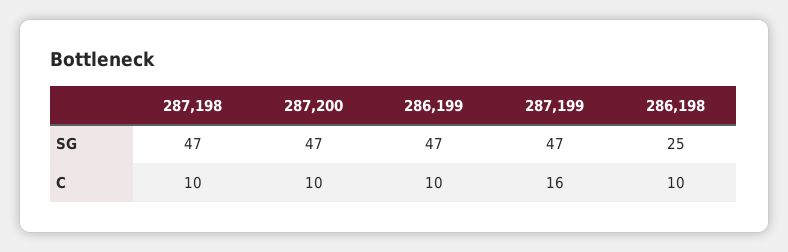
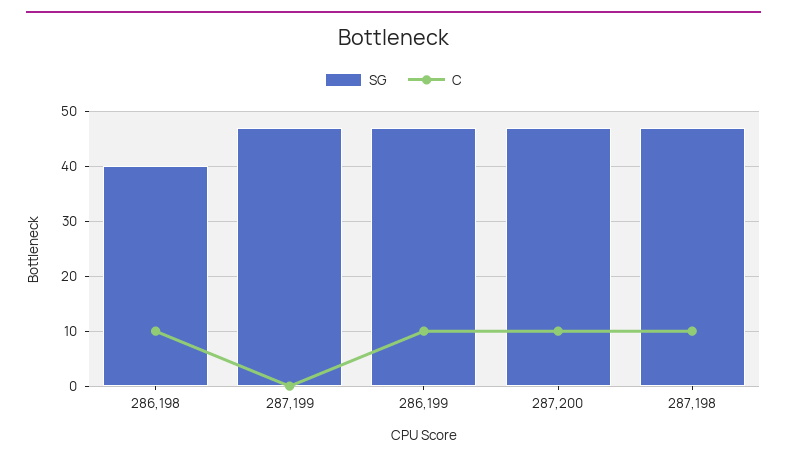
SG, 286,198: 25 -> 40
C, 287,199: 16 -> 0

